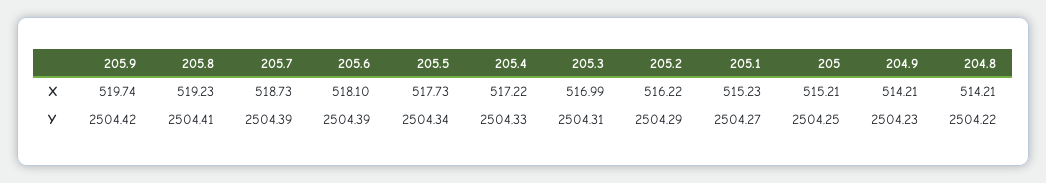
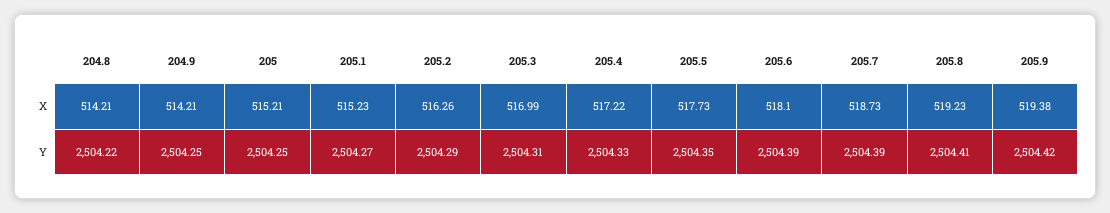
205.9, X: 519.74 -> 519.38
205.2, X: 516.22 -> 516.26
205.5, Y: 2504.34 -> 2504.35
204.9, Y: 2504.23 -> 2504.25

